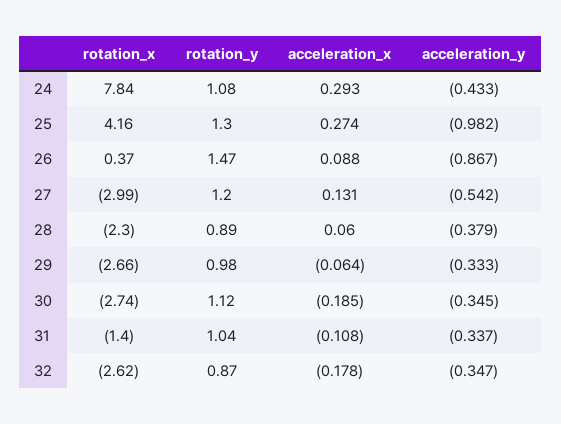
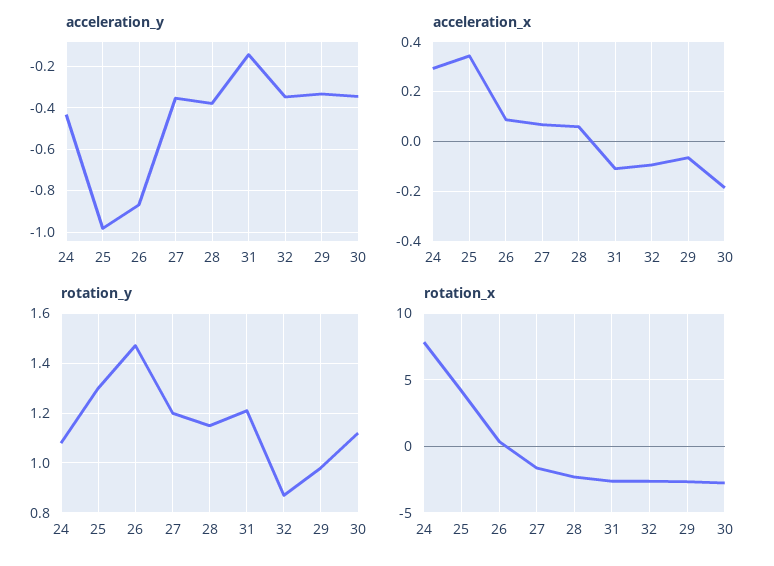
acceleration_x, 25: 0.274 -> 0.35
rotation_x, 27: -2.99 -> -1.5
acceleration_x, 27: 0.131 -> 0.075
acceleration_y, 27: -0.542 -> -0.35
rotation_y, 28: 0.89 -> 1.15
rotation_x, 31: -1.4 -> -2.5
rotation_y, 31: 1.04 -> 1.2
acceleration_y, 31: -0.337 -> -0.15
acceleration_x, 32: -0.178 -> -0.1

